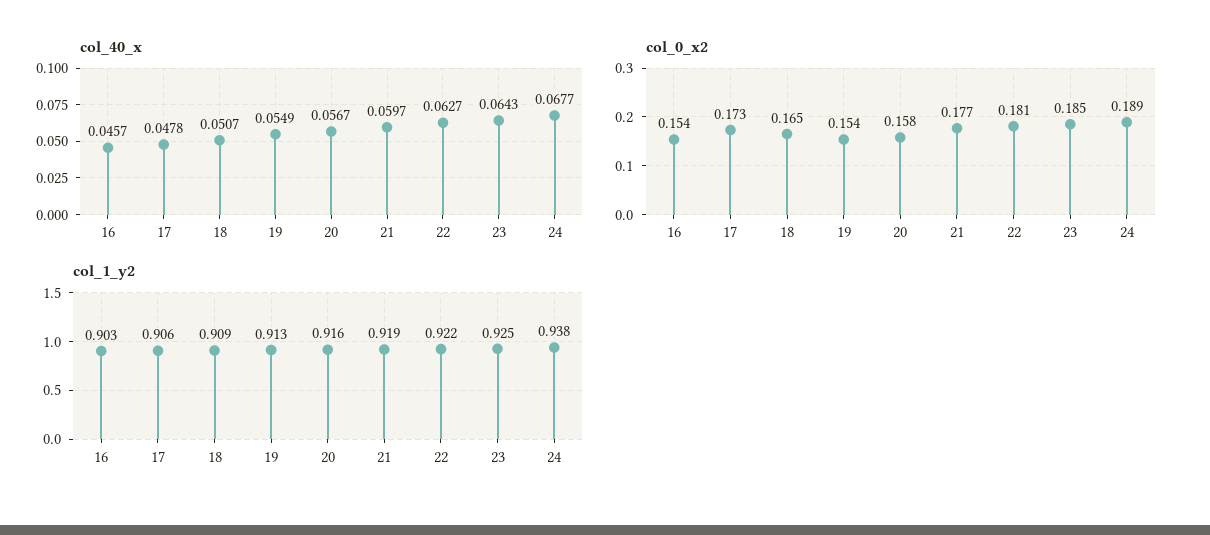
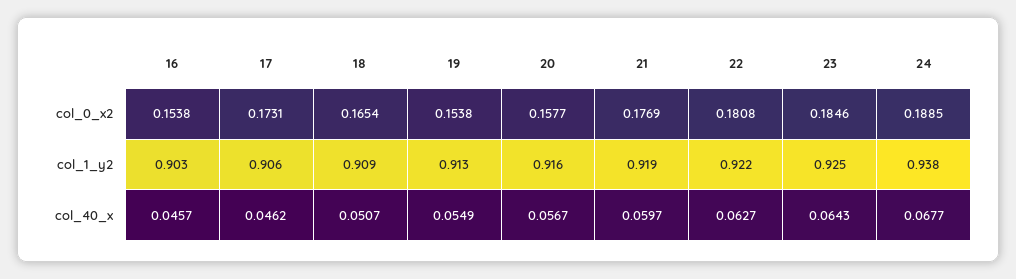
col_40_x, 17: 0.0478 -> 0.0462

